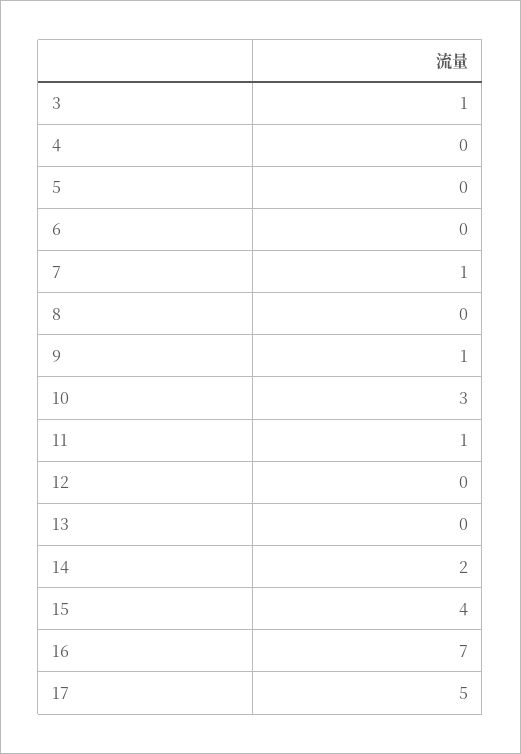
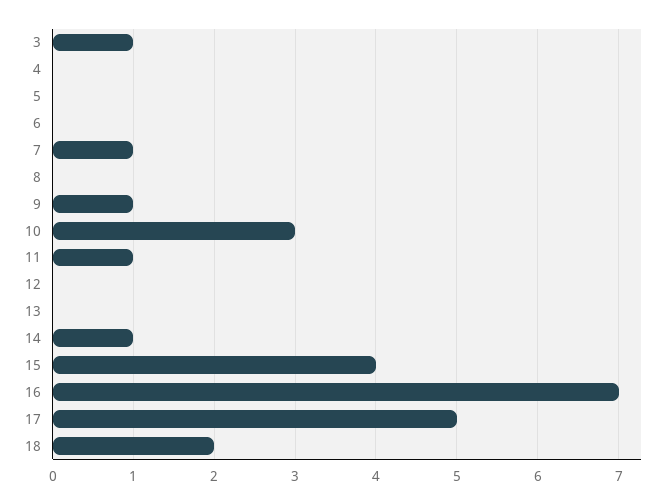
14: 2 -> 1
18: none -> 2

